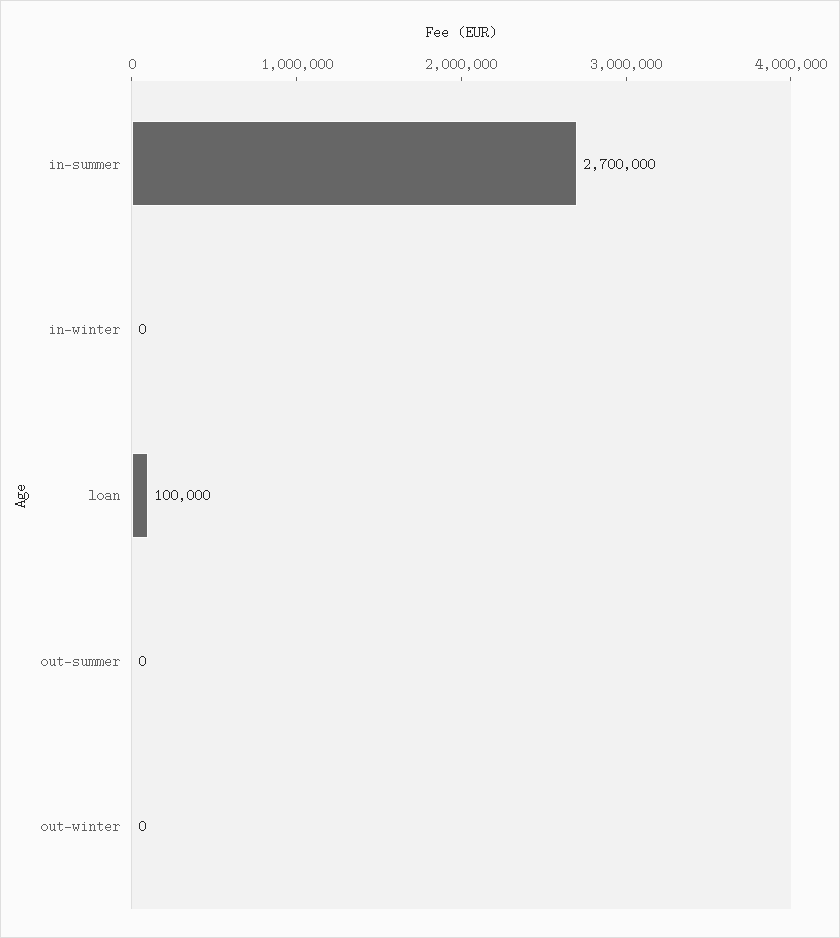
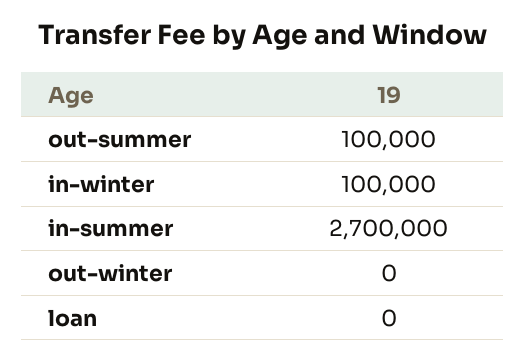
in-winter: 0 -> 100000
loan: 100000 -> 0
out-summer: 0 -> 100000

